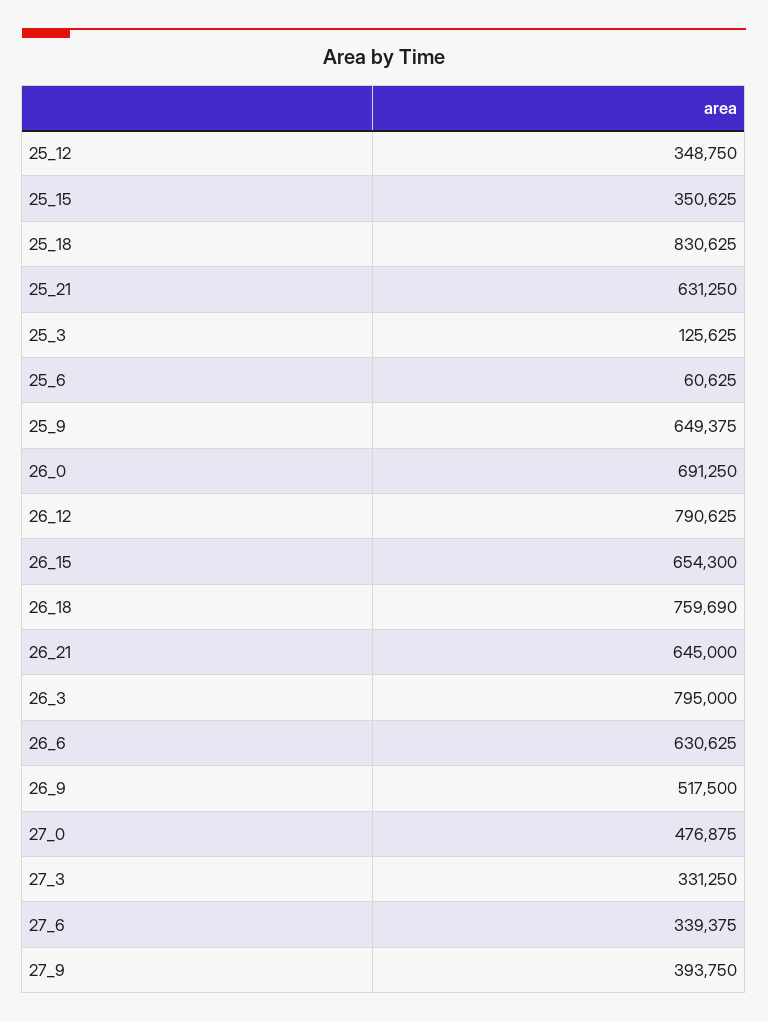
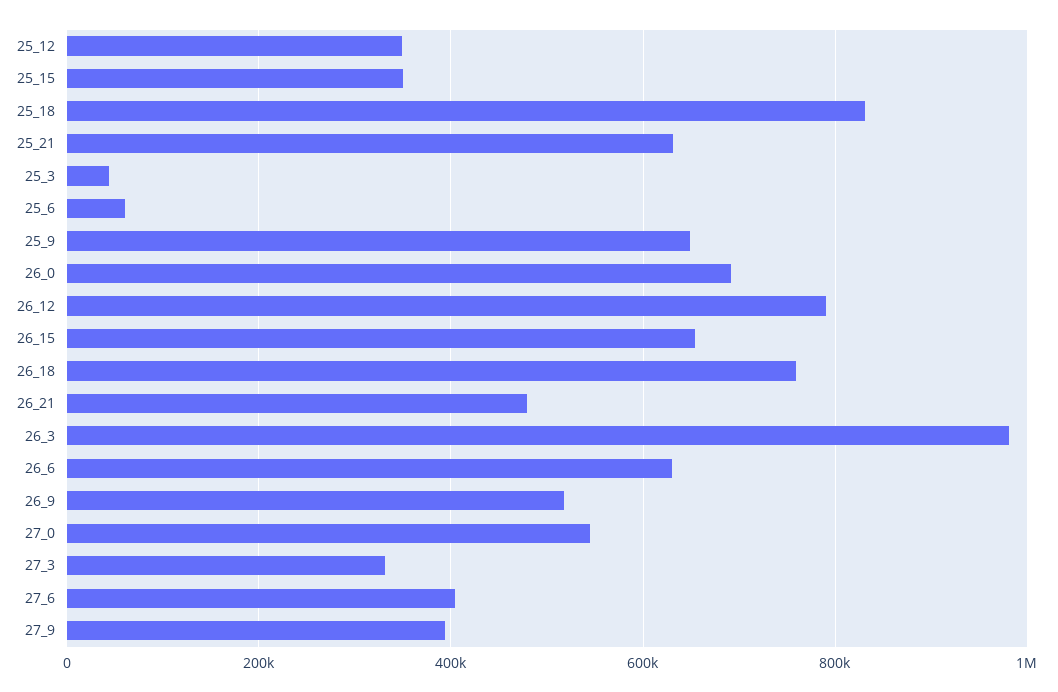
25_3: 125625 -> 40000
26_21: 645000 -> 480000
26_3: 795000 -> 980000
27_0: 476875 -> 540000
27_6: 339375 -> 400000

